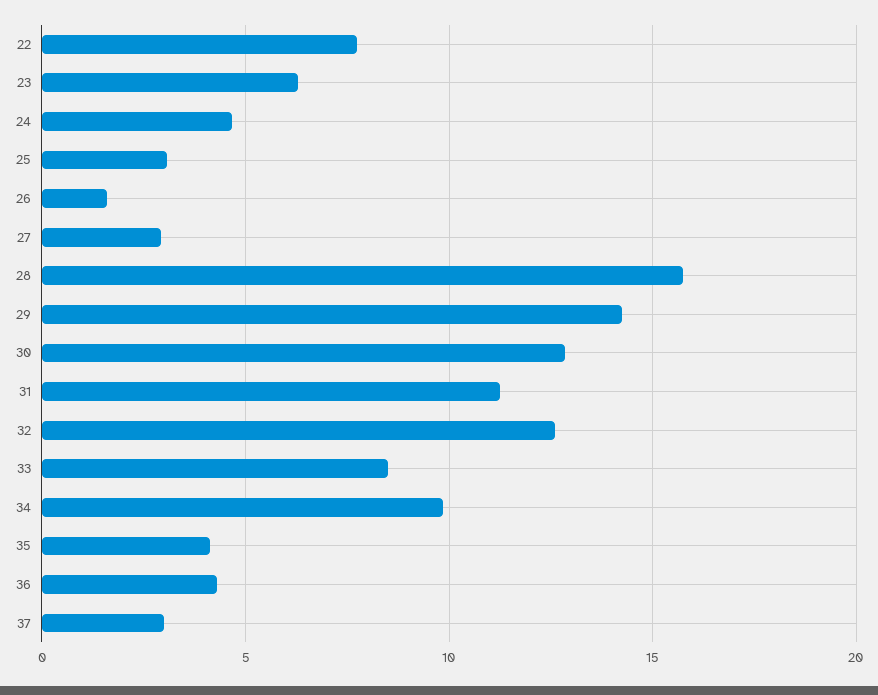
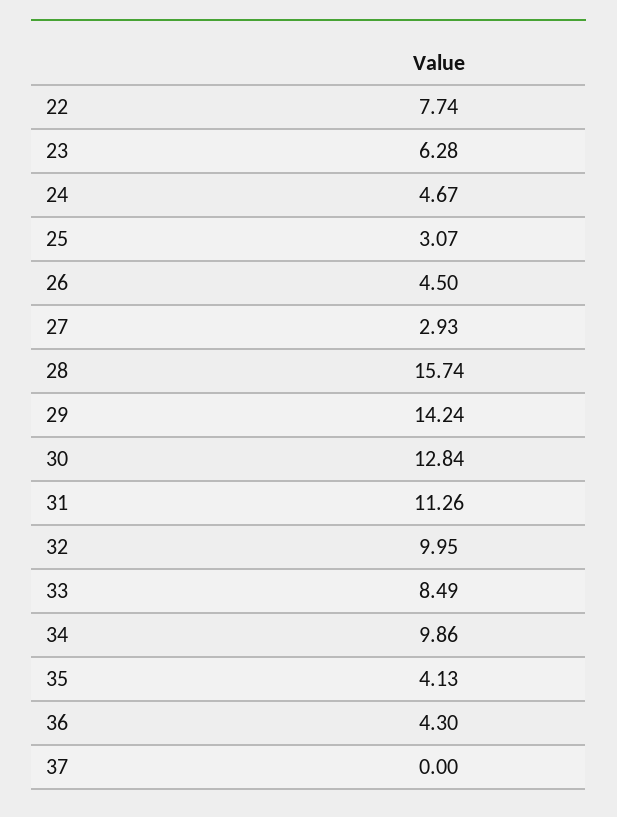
26: 1.5 -> 4.5
32: 12.5 -> 9.95
37: 3 -> 0

